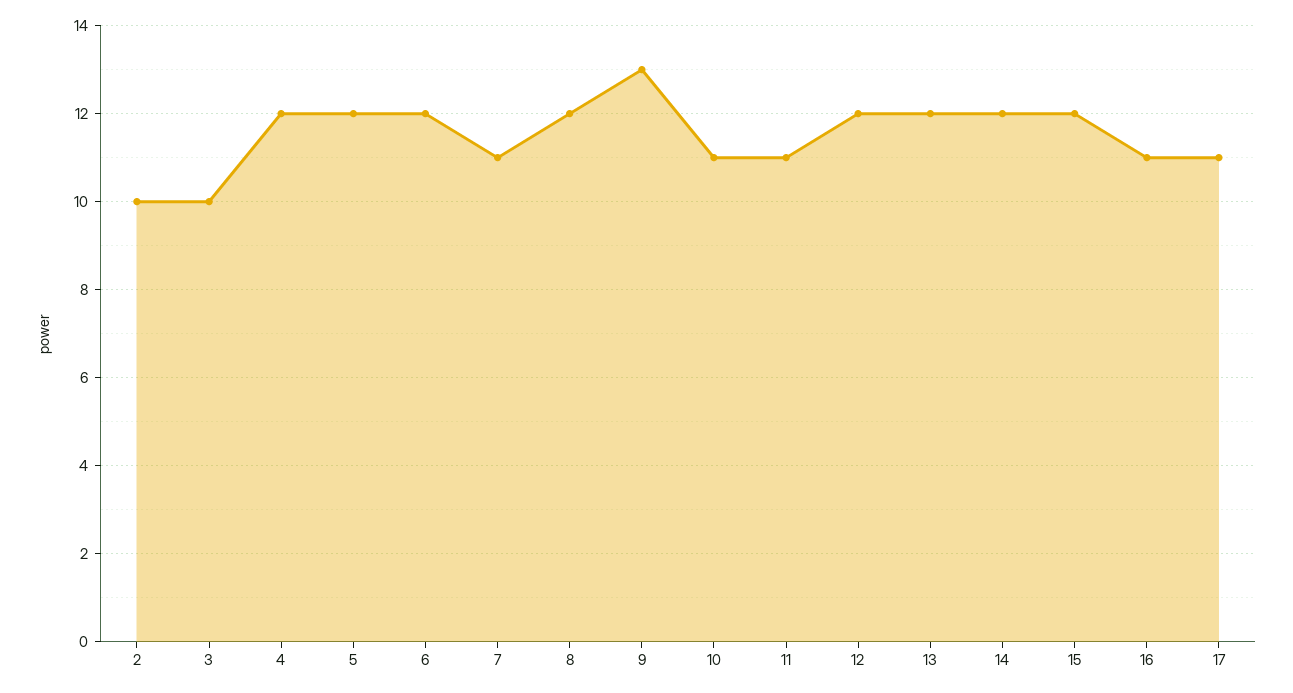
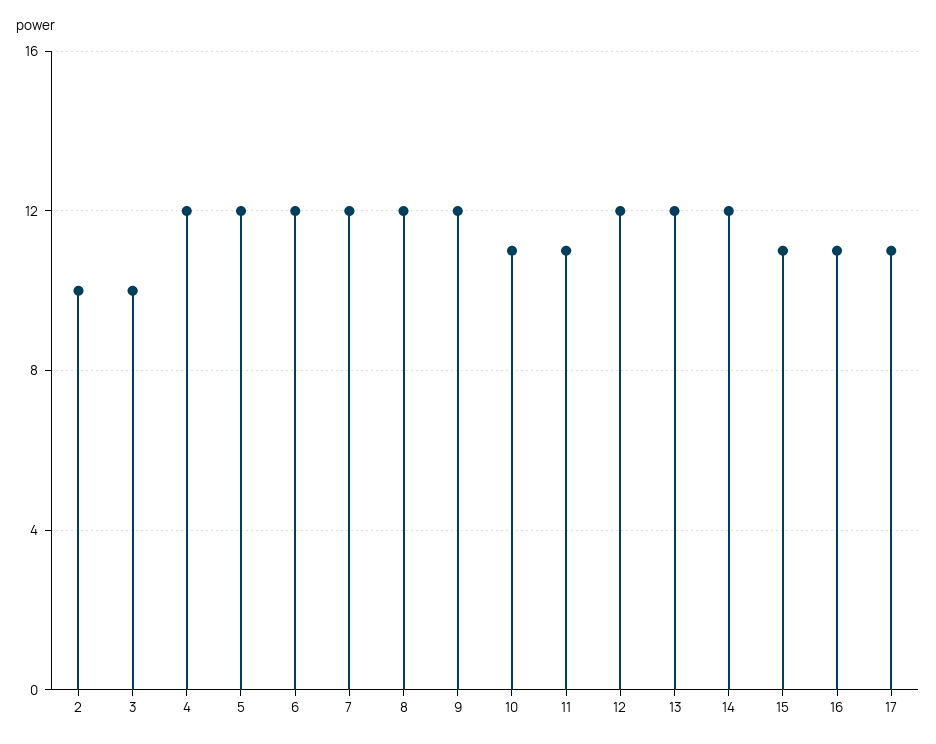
7: 11 -> 12
9: 13 -> 12
15: 12 -> 11

